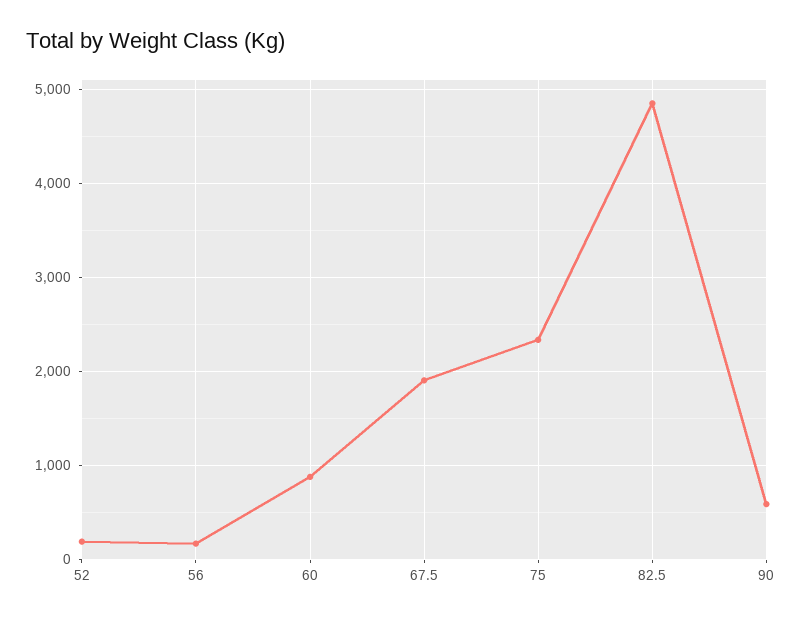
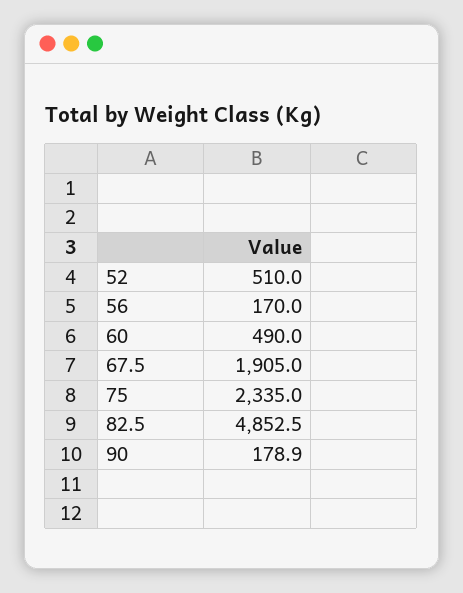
52: 200 -> 510
60: 900 -> 490
90: 600 -> 178.9

